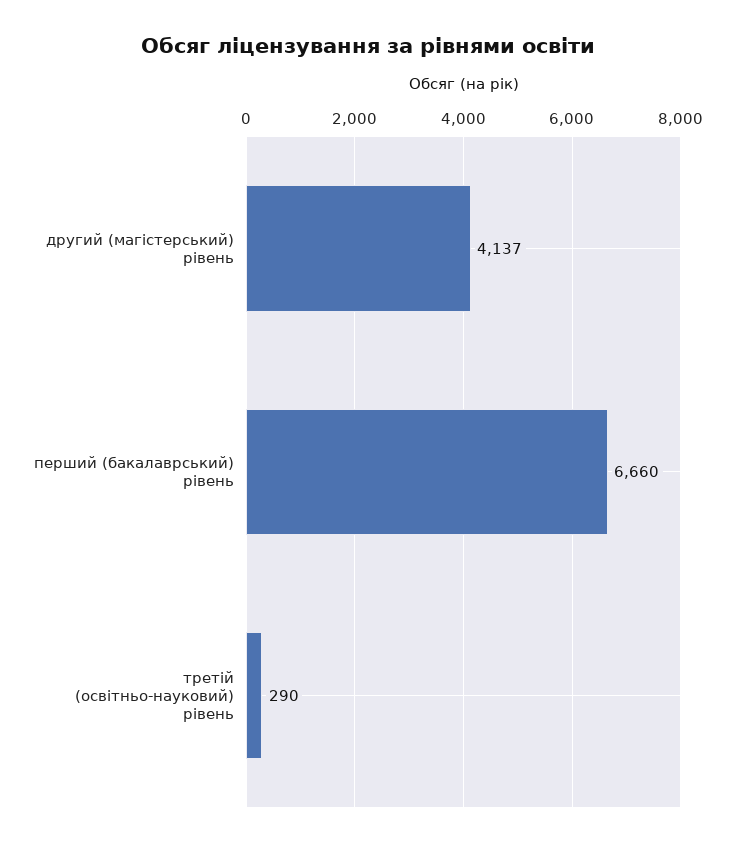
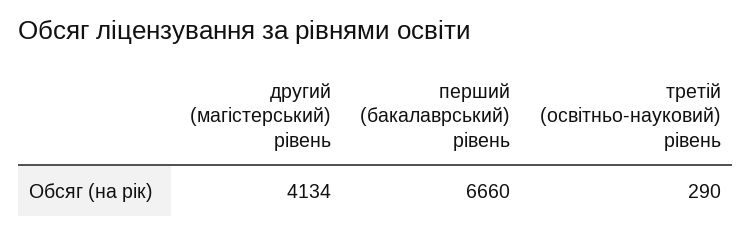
другий (магістерський) рівень: 4137 -> 4134

